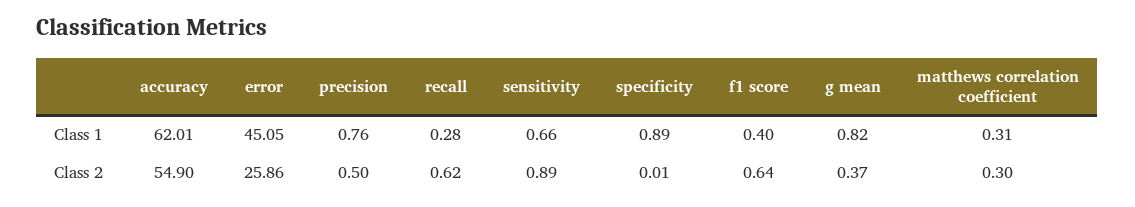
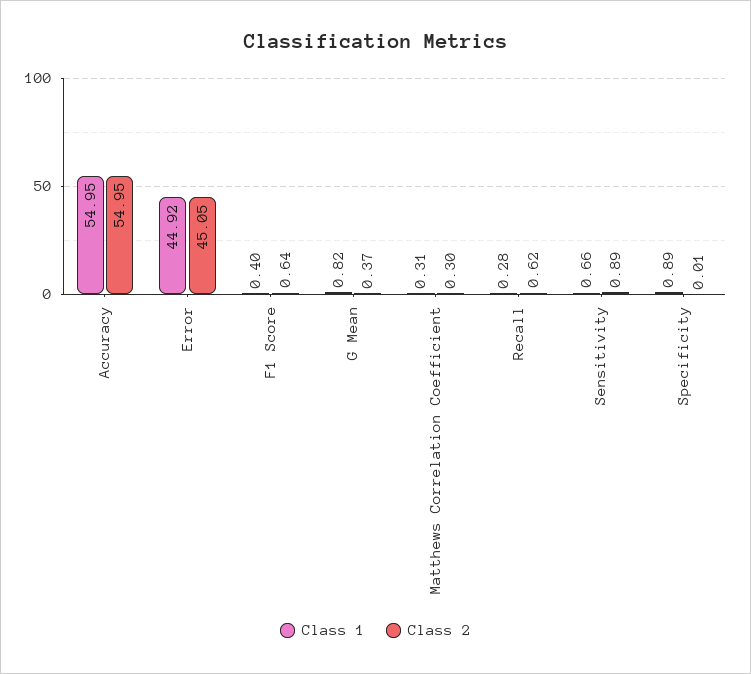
Class 1, accuracy: 62.01 -> 54.95
Class 1, error: 45.05 -> 44.92
Class 1, precision: 0.76 -> none
Class 2, accuracy: 54.9 -> 54.95
Class 2, error: 25.86 -> 45.05
Class 2, precision: 0.5 -> none

